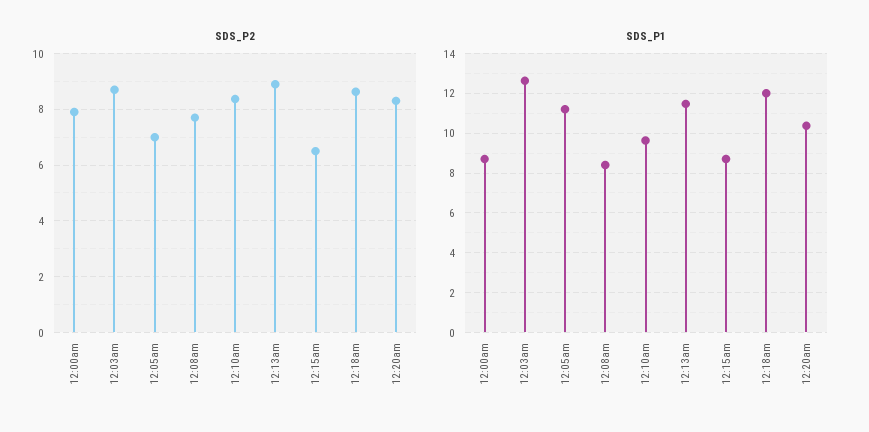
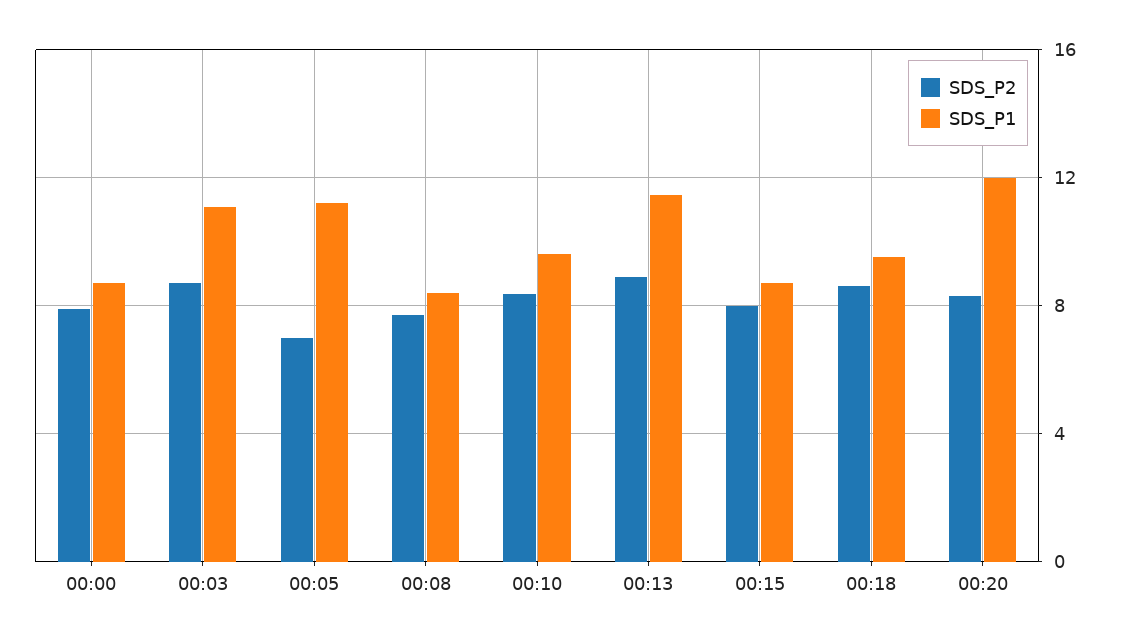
SDS_P2, 12:15am: 6.5 -> 8
SDS_P1, 12:03am: 12.5 -> 11
SDS_P1, 12:18am: 12 -> 9.5
SDS_P1, 12:20am: 10.5 -> 12

